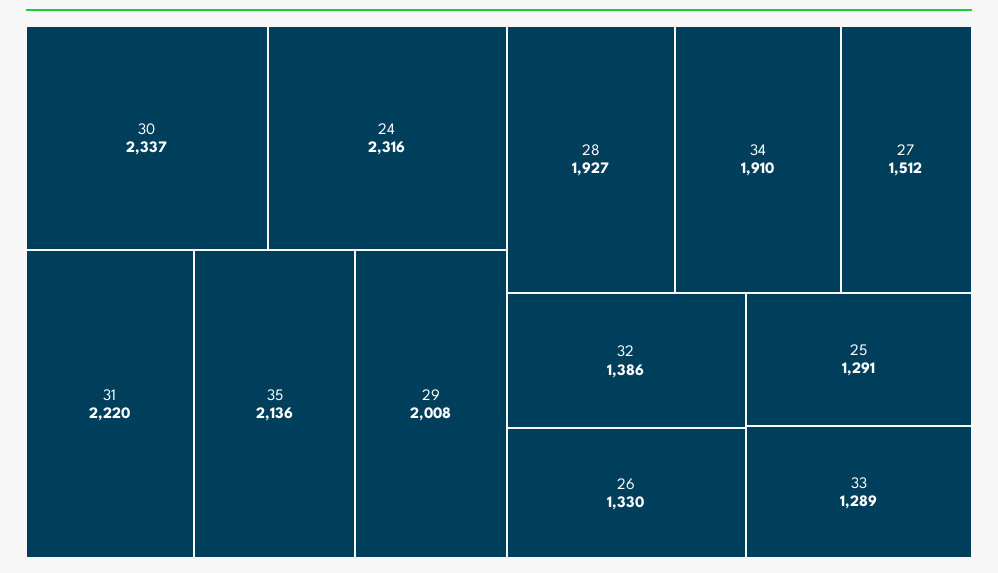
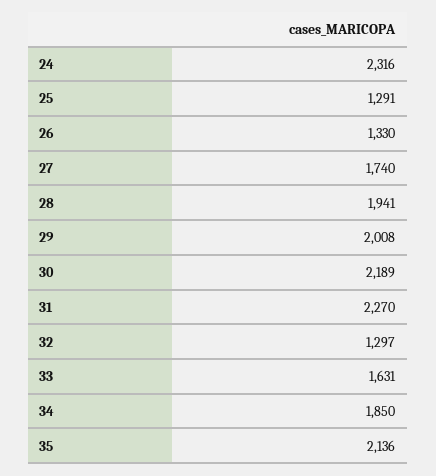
30: 2337 -> 2189
31: 2220 -> 2270
28: 1927 -> 1941
34: 1910 -> 1850
27: 1512 -> 1740
32: 1386 -> 1297
33: 1289 -> 1631

